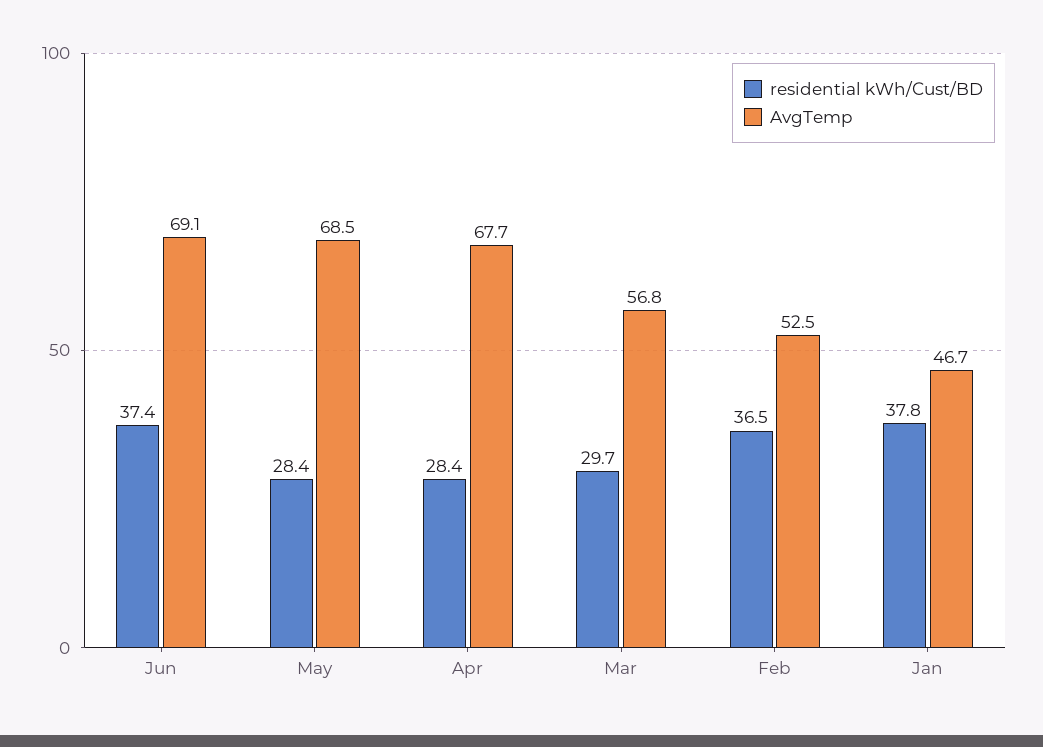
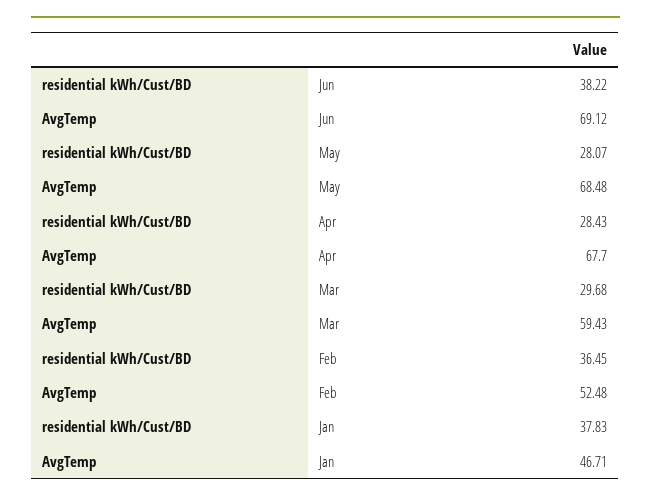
residential kWh/Cust/BD, Jun: 37.4 -> 38.22
residential kWh/Cust/BD, May: 28.4 -> 28.07
AvgTemp, Mar: 56.8 -> 59.43

